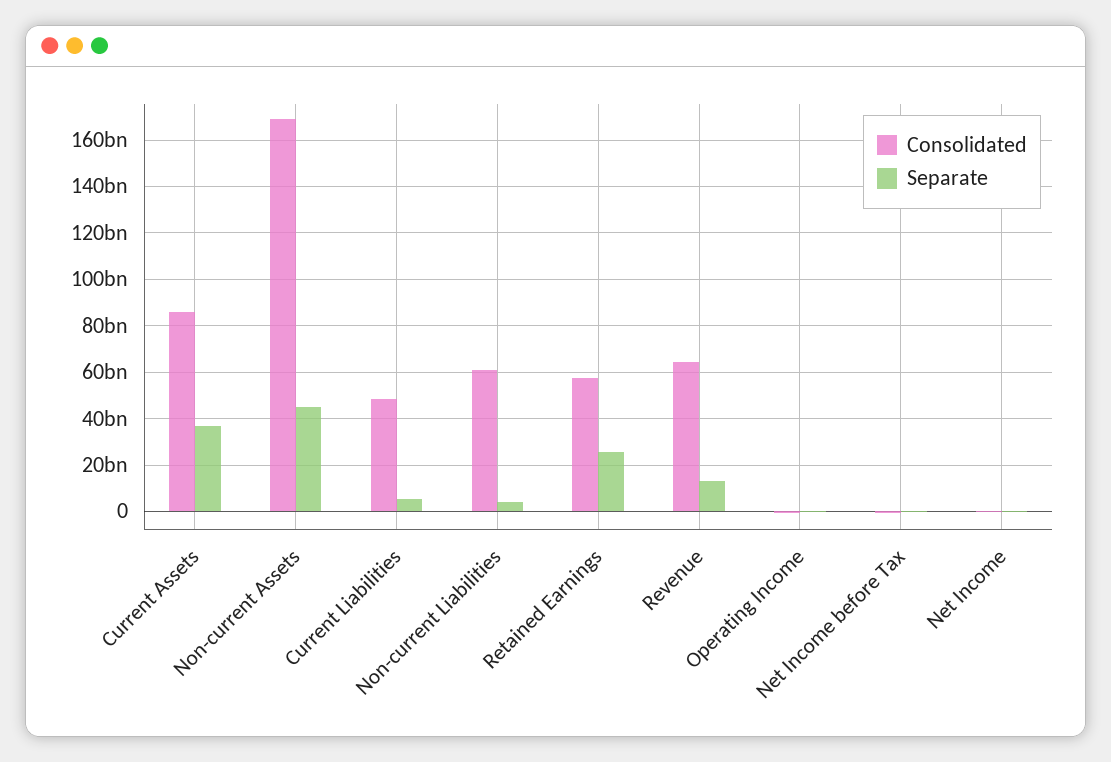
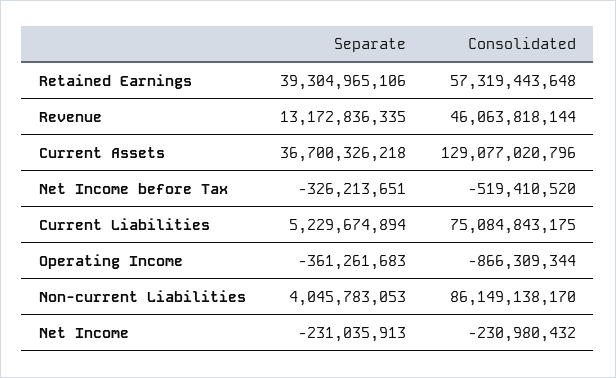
Consolidated, Current Assets: 85000000000 -> 129077020796
Consolidated, Non-current Assets: 170000000000 -> none
Separate, Non-current Assets: 45000000000 -> none
Consolidated, Current Liabilities: 50000000000 -> 75084843175
Consolidated, Non-current Liabilities: 60000000000 -> 86149138170
Separate, Retained Earnings: 25000000000 -> 39304965106
Consolidated, Revenue: 65000000000 -> 46063818144

